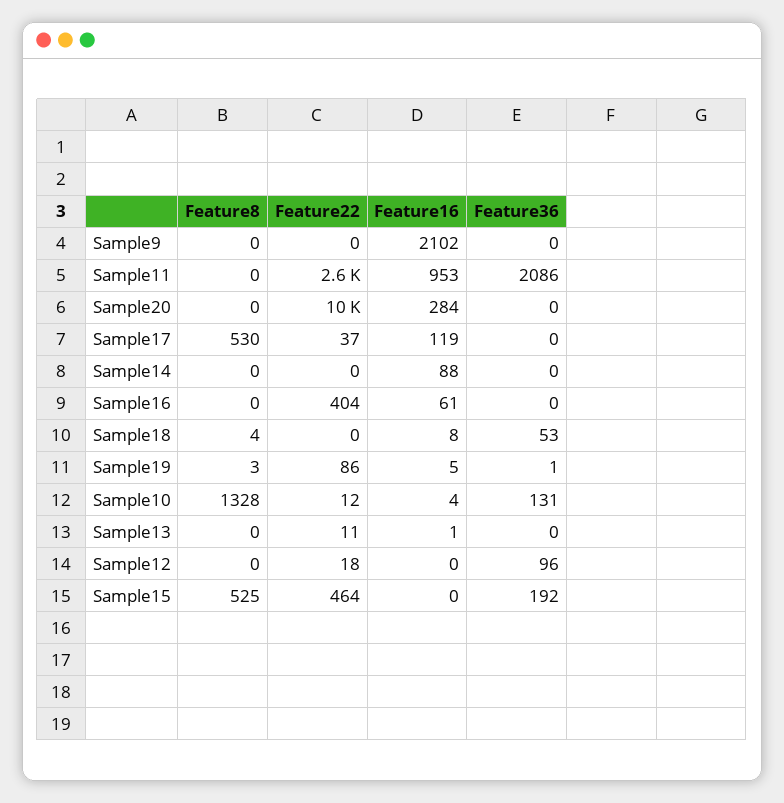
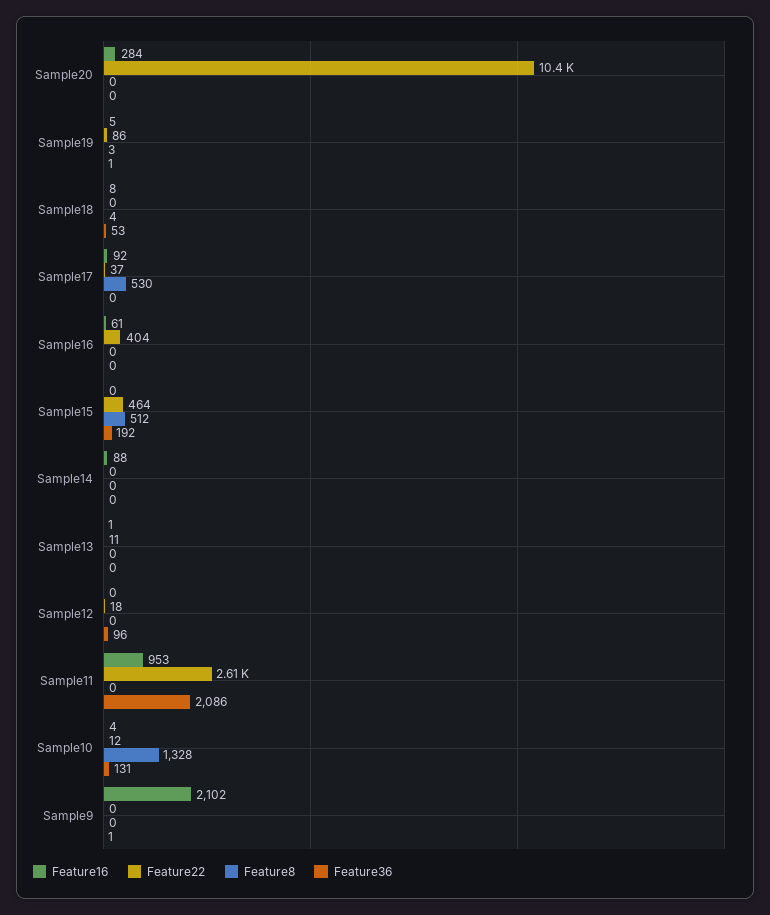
Feature36, Sample9: 0 -> 1
Feature16, Sample17: 119 -> 92
Feature8, Sample15: 525 -> 512

